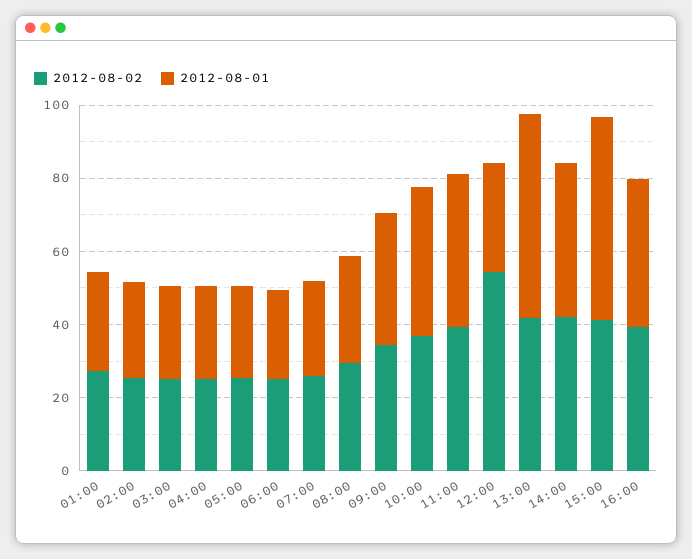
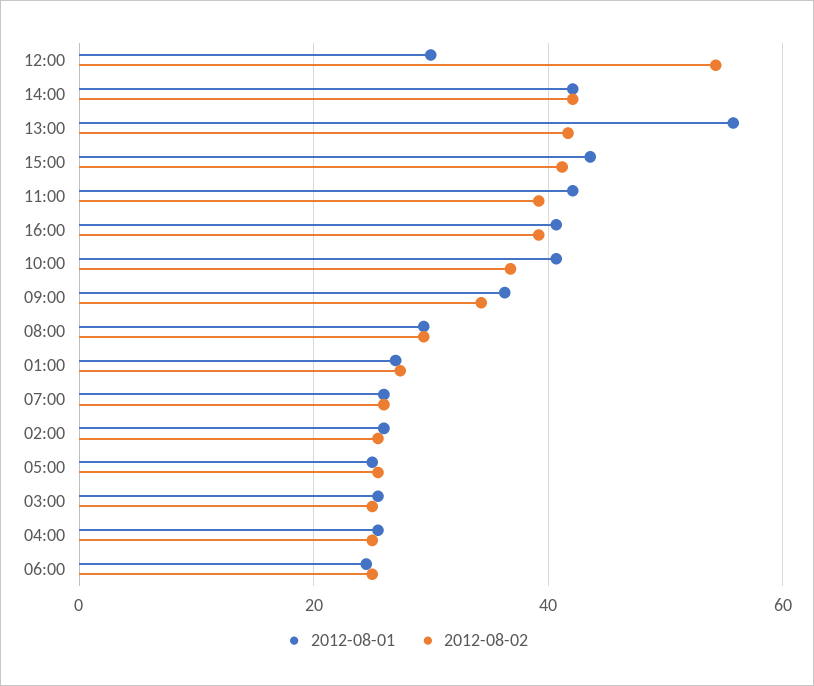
2012-08-01, 15:00: 55 -> 44

